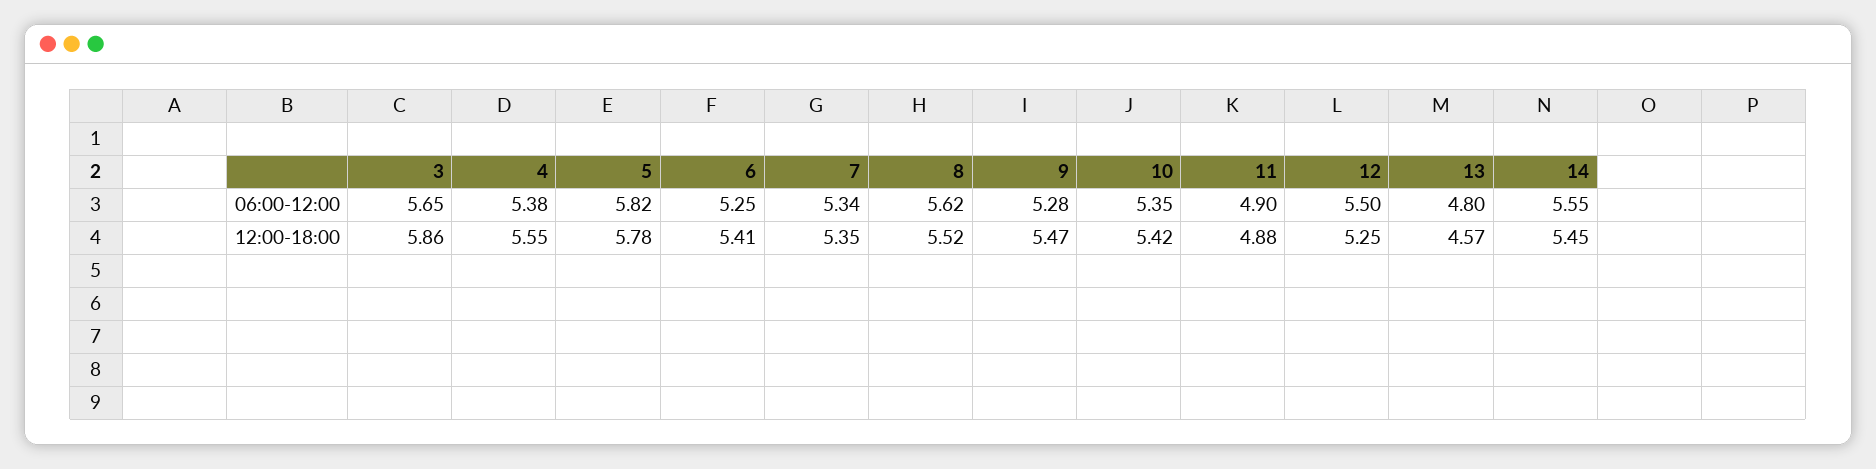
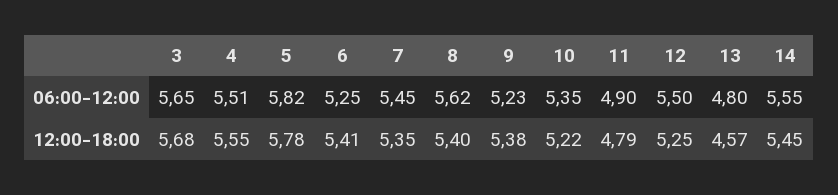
4, 06:00-12:00: 5.38 -> 5.51
7, 06:00-12:00: 5.34 -> 5.45
9, 06:00-12:00: 5.28 -> 5.23
3, 12:00-18:00: 5.86 -> 5.68
8, 12:00-18:00: 5.52 -> 5.4
9, 12:00-18:00: 5.47 -> 5.38
10, 12:00-18:00: 5.42 -> 5.22
11, 12:00-18:00: 4.88 -> 4.79

